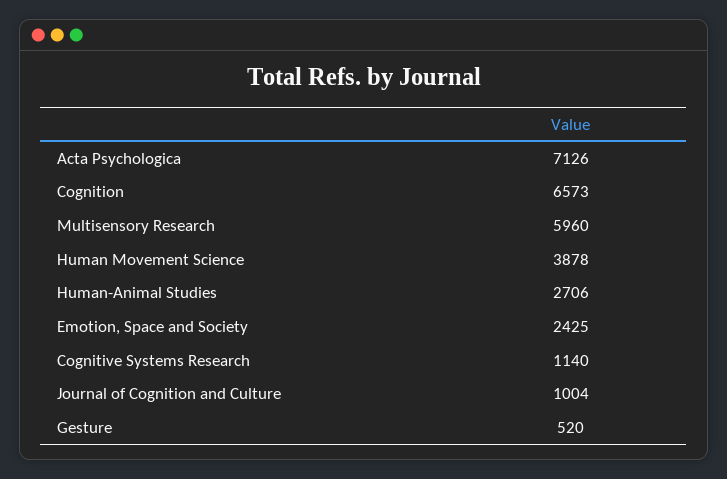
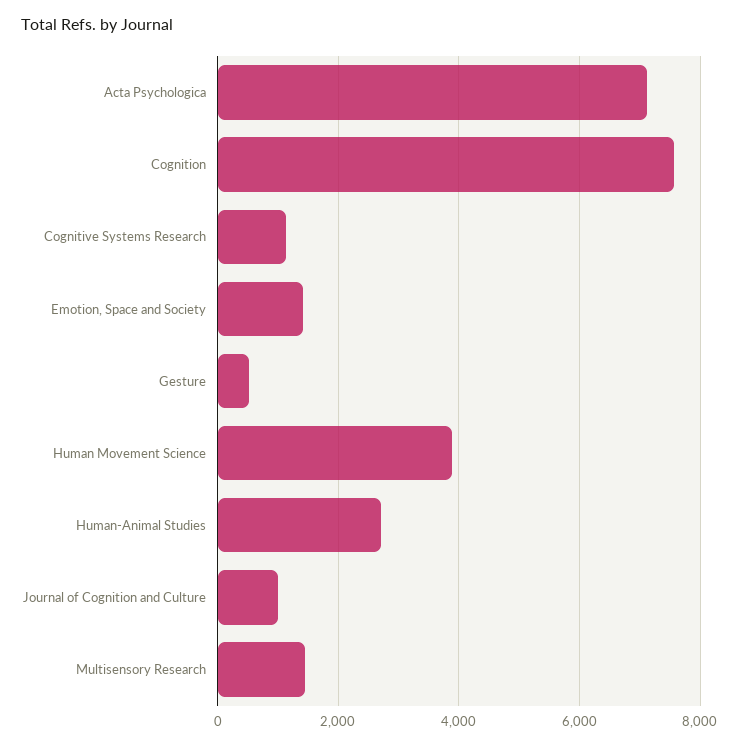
Cognition: 6573 -> 7600
Multisensory Research: 5960 -> 1400
Emotion, Space and Society: 2425 -> 1400

